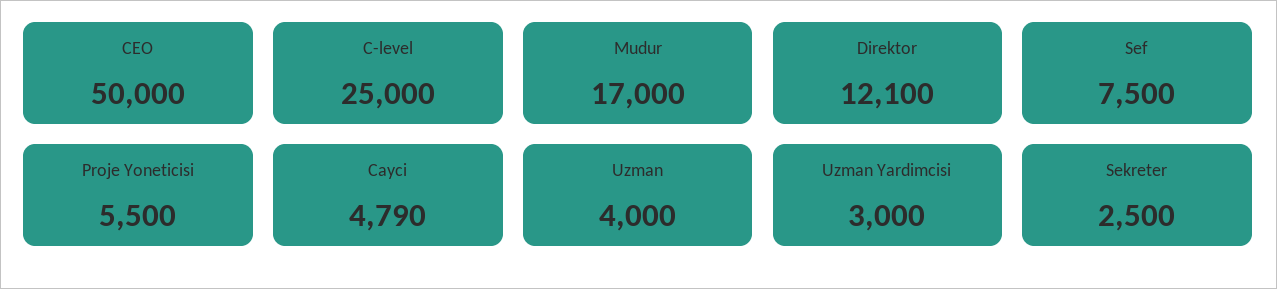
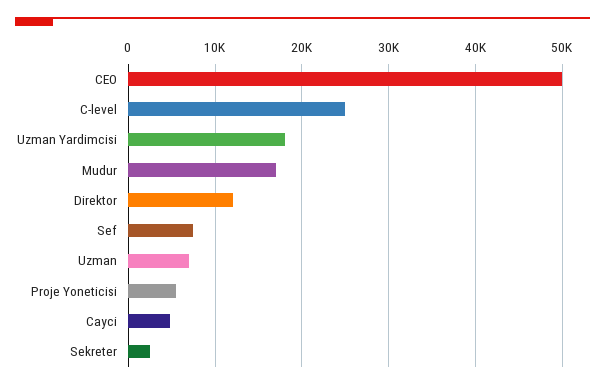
Uzman: 4000 -> 7000
Uzman Yardimcisi: 3000 -> 18000

